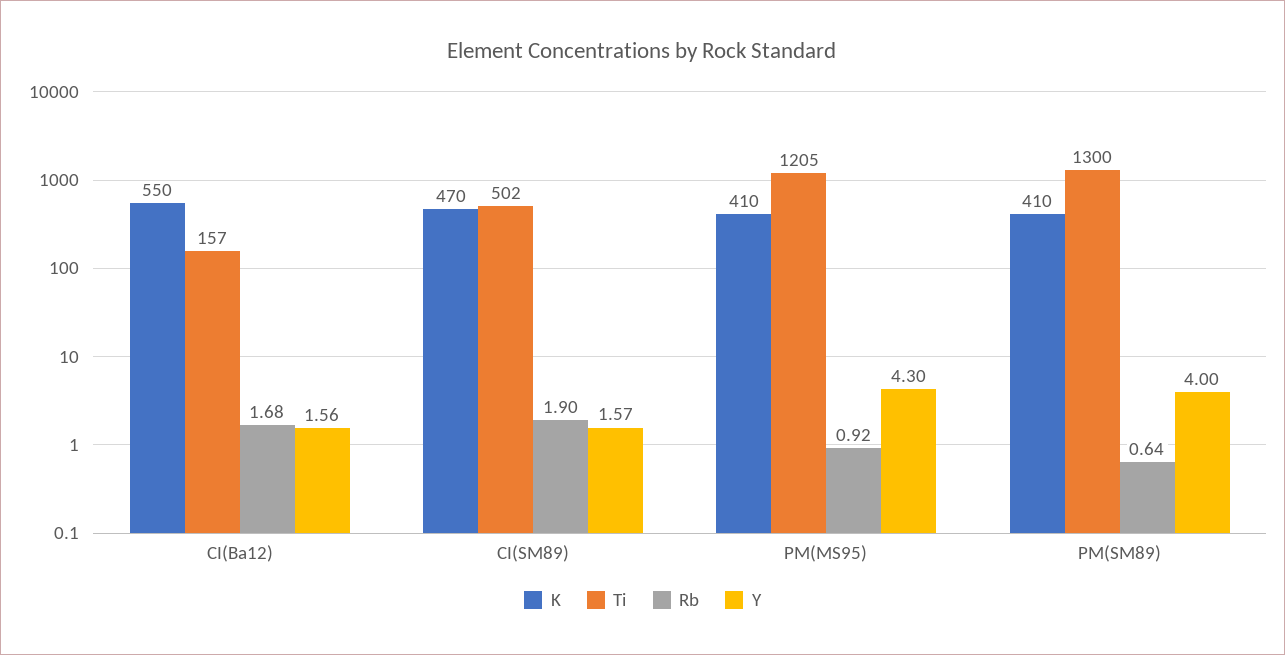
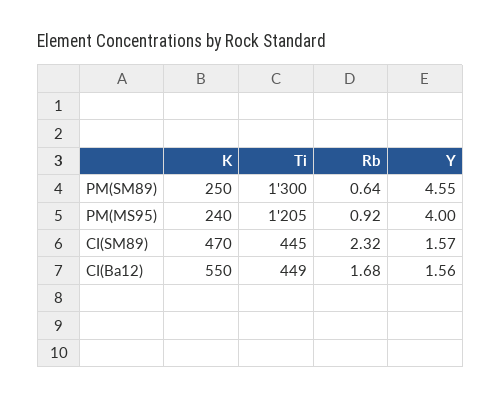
Ti, CI(Ba12): 157 -> 449
Ti, CI(SM89): 502 -> 445
Rb, CI(SM89): 1.9 -> 2.32
K, PM(MS95): 410 -> 240
Y, PM(MS95): 4.3 -> 4
K, PM(SM89): 410 -> 250
Y, PM(SM89): 4 -> 4.55

